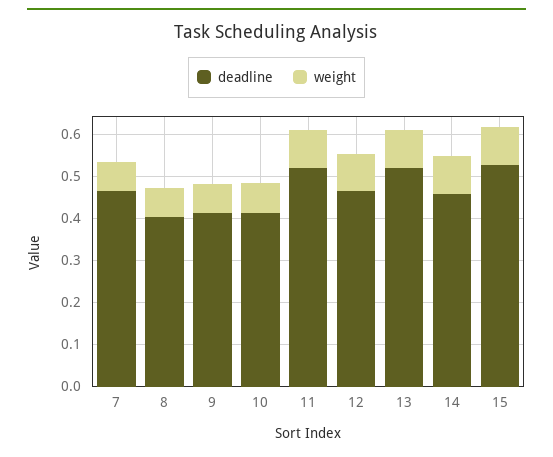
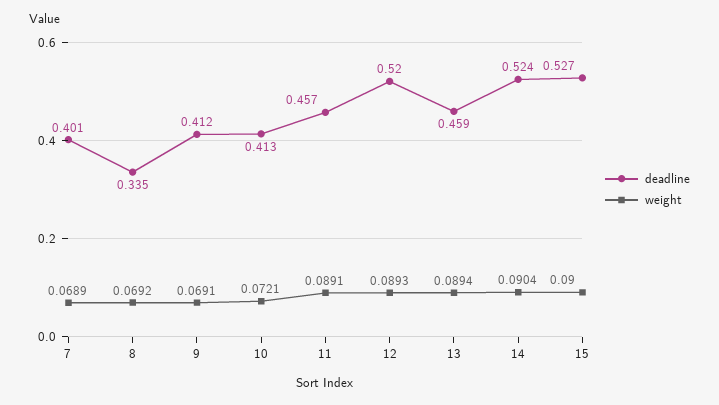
deadline, 7: 0.46 -> 0.401
deadline, 8: 0.4 -> 0.335
deadline, 11: 0.52 -> 0.457
deadline, 12: 0.46 -> 0.52
deadline, 13: 0.52 -> 0.459
deadline, 14: 0.46 -> 0.524

